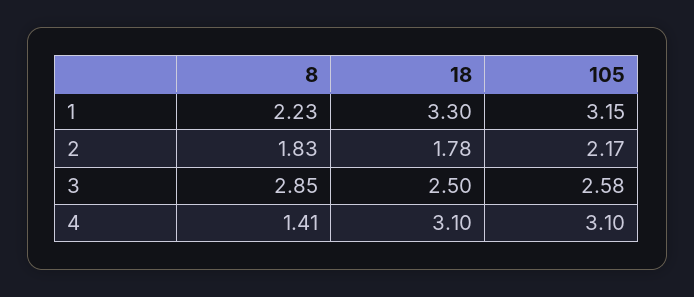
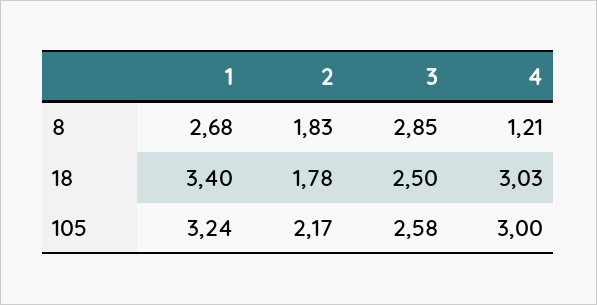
8, 1: 2.23 -> 2.68
18, 1: 3.3 -> 3.4
105, 1: 3.15 -> 3.24
8, 4: 1.41 -> 1.21
18, 4: 3.1 -> 3.03
105, 4: 3.1 -> 3

